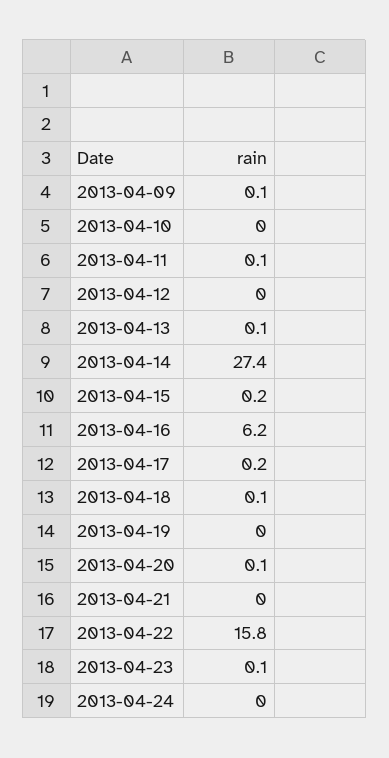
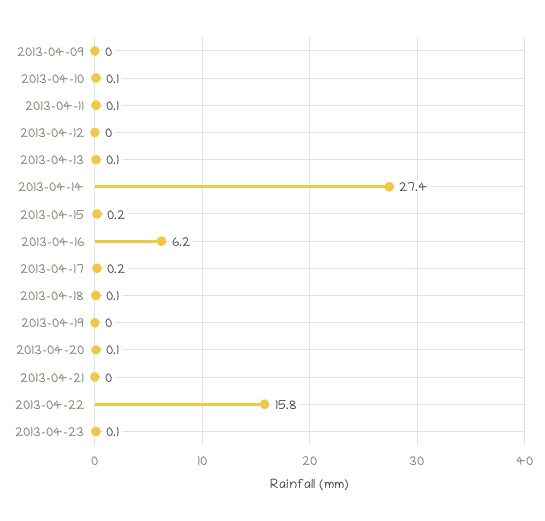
2013-04-09: 0.1 -> 0
2013-04-10: 0 -> 0.1
2013-04-24: 0 -> none

